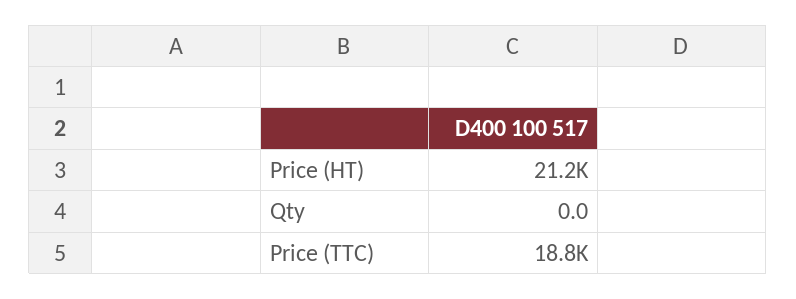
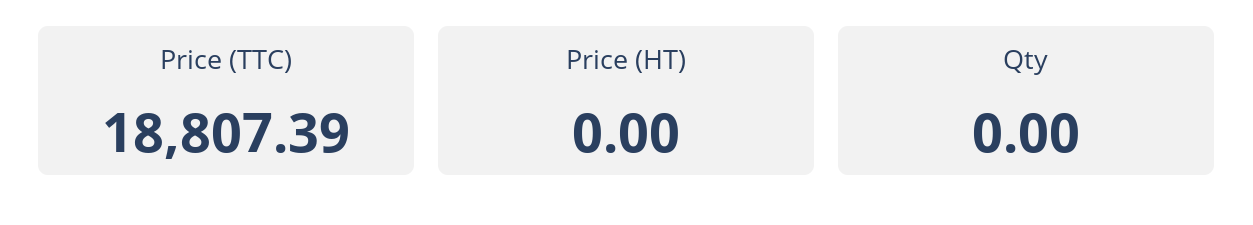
Price (HT): 21200 -> 0

